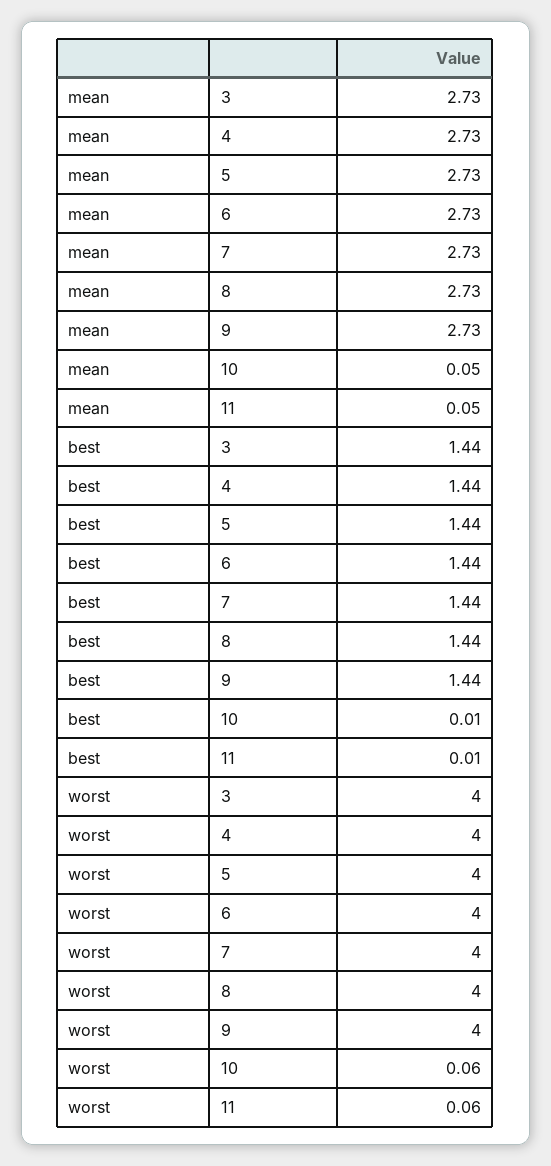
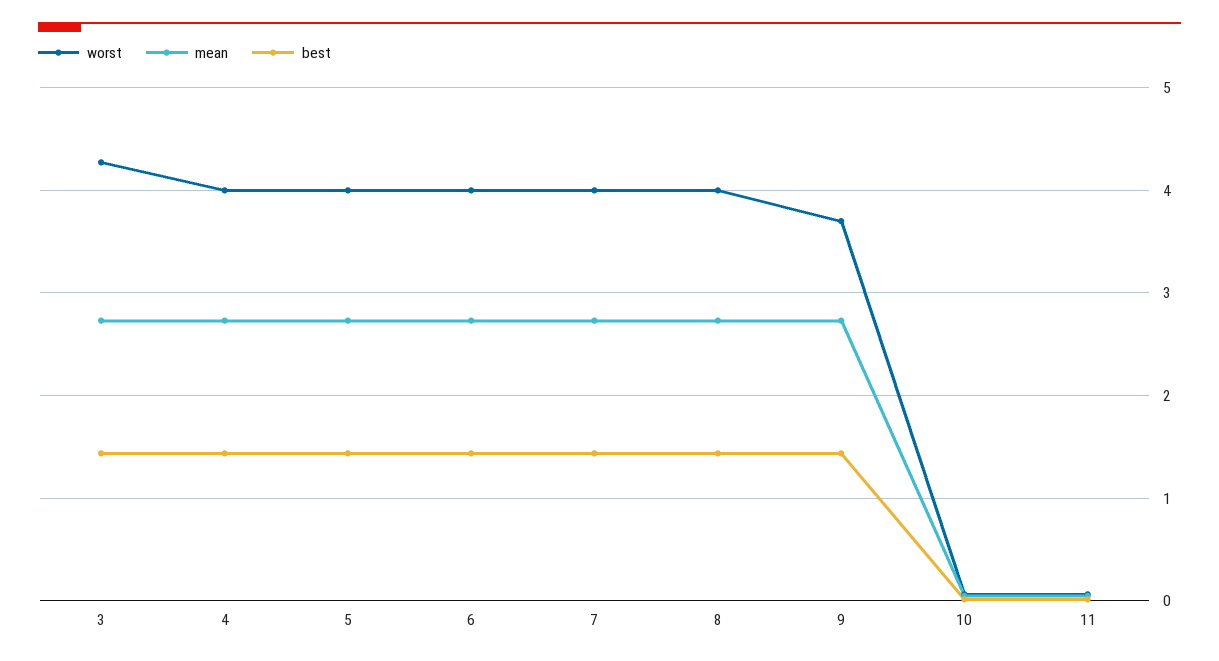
worst, 3: 4 -> 4.3
worst, 9: 4 -> 3.7

